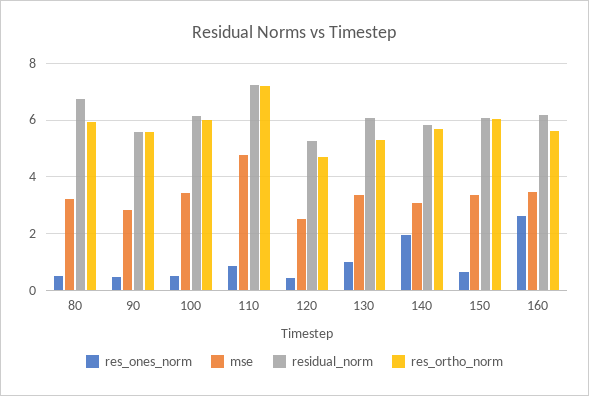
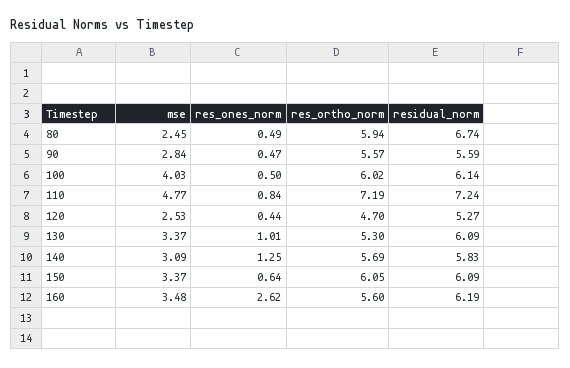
mse, 80: 3.25 -> 2.45
mse, 100: 3.5 -> 4.03
res_ones_norm, 140: 2 -> 1.25

